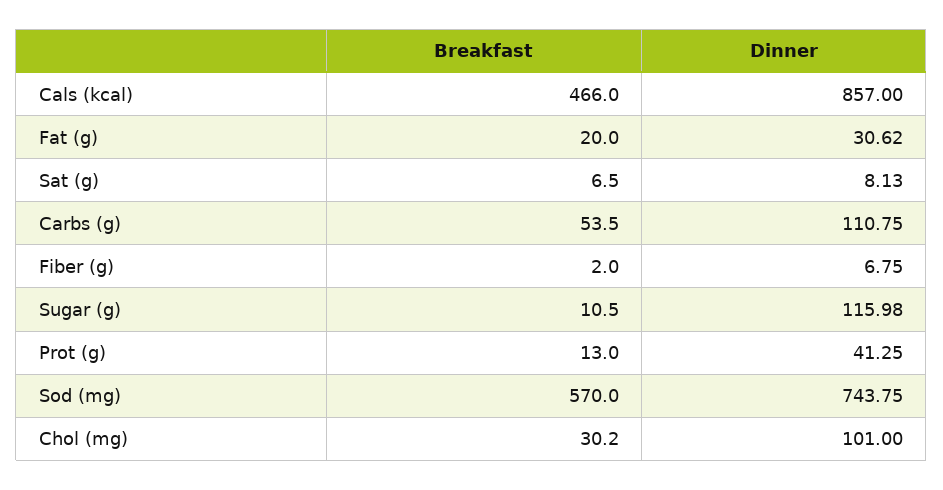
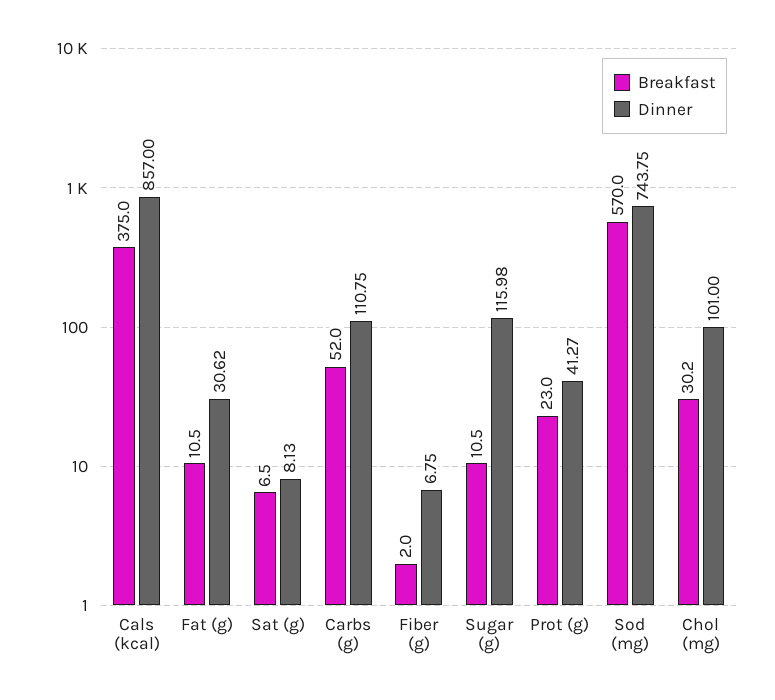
Breakfast, Cals (kcal): 466 -> 375
Breakfast, Fat (g): 20 -> 10.5
Breakfast, Carbs (g): 53.5 -> 52
Breakfast, Prot (g): 13 -> 23
Dinner, Prot (g): 41.25 -> 41.27

